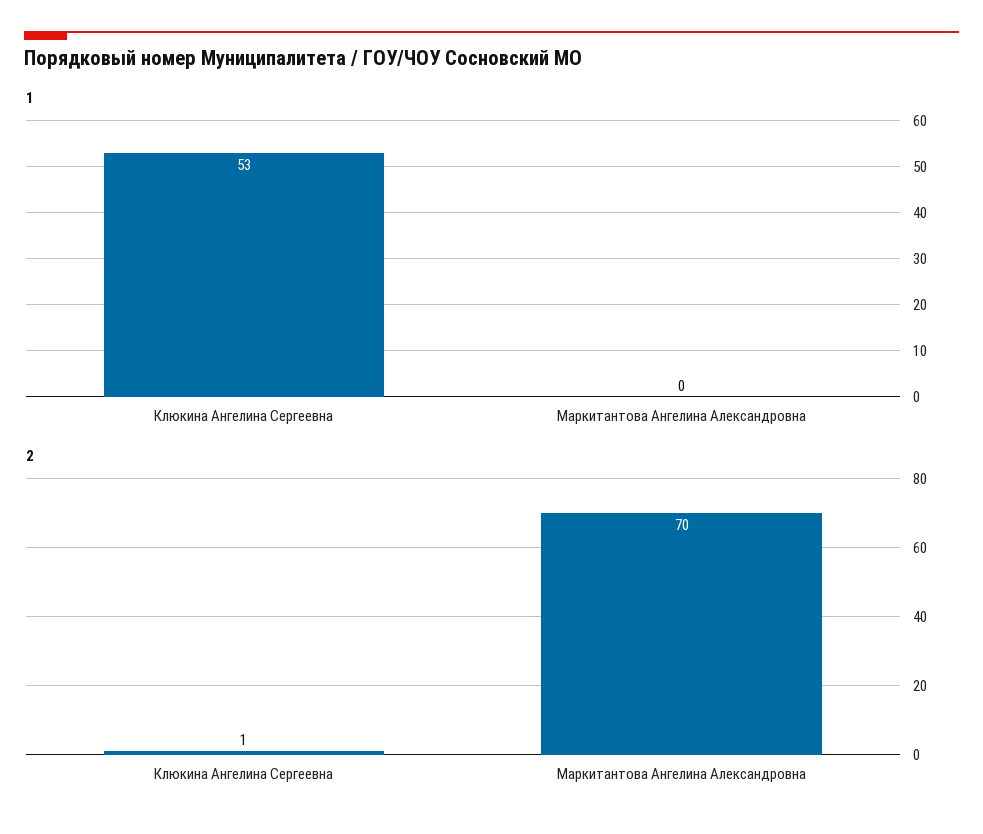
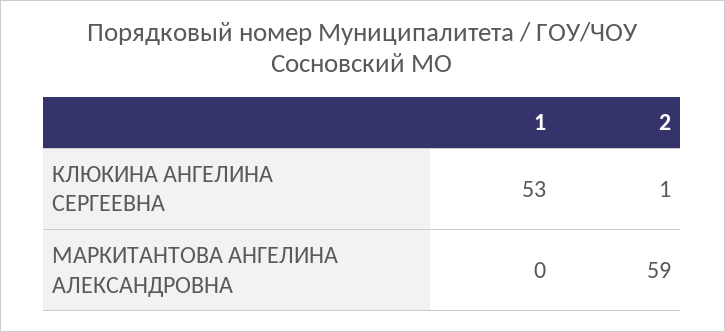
2, Маркитантова Ангелина Александровна: 70 -> 59

